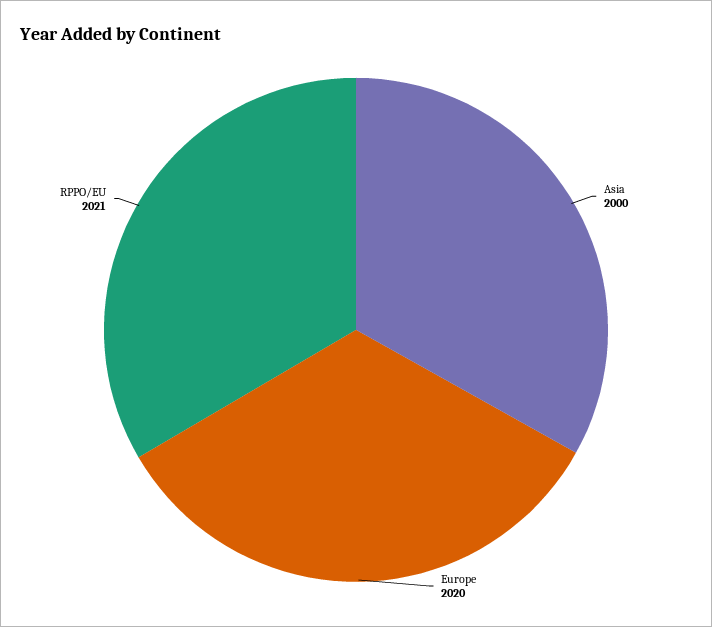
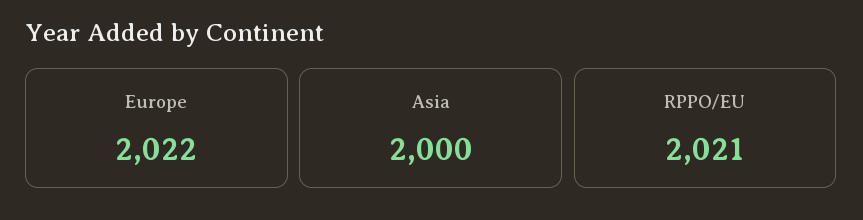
Europe: 2020 -> 2022

